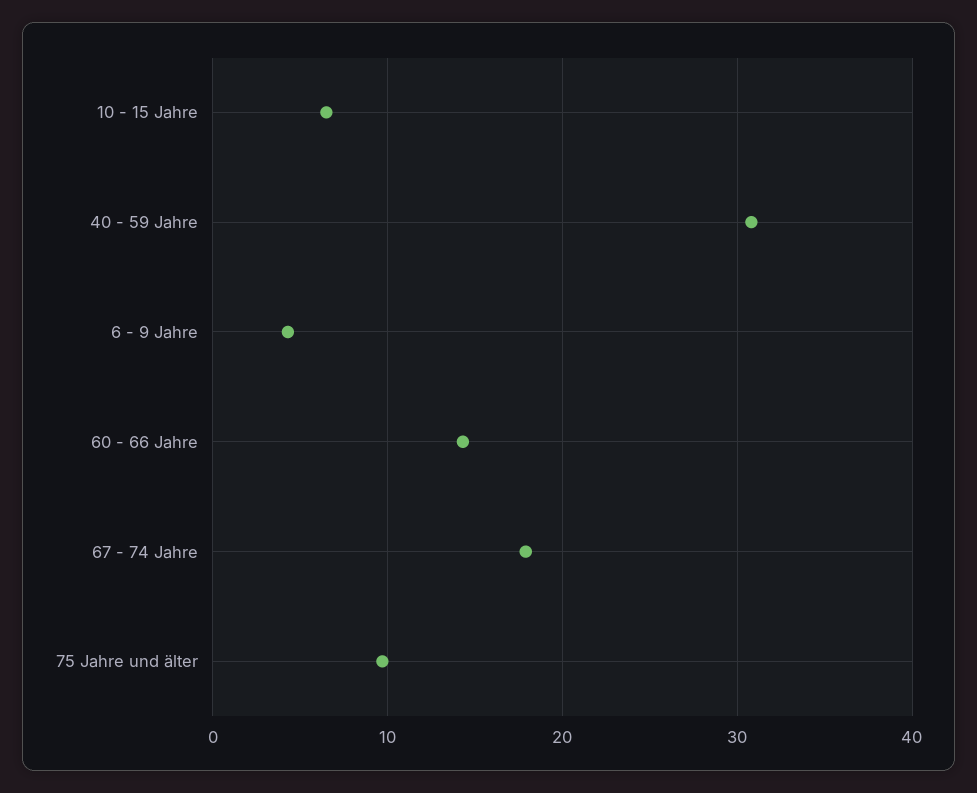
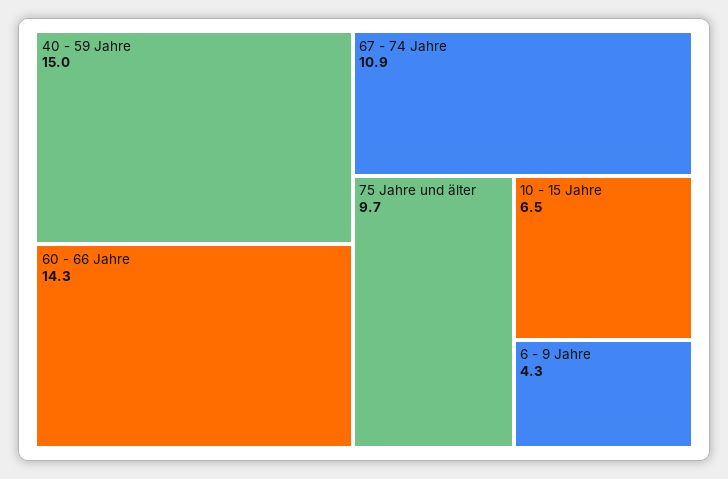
40 - 59 Jahre: 31 -> 15
67 - 74 Jahre: 18 -> 10.9

